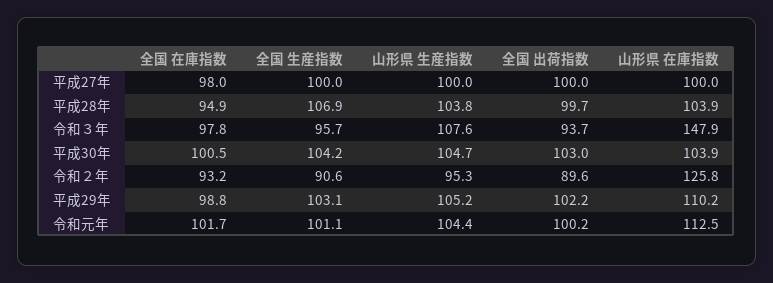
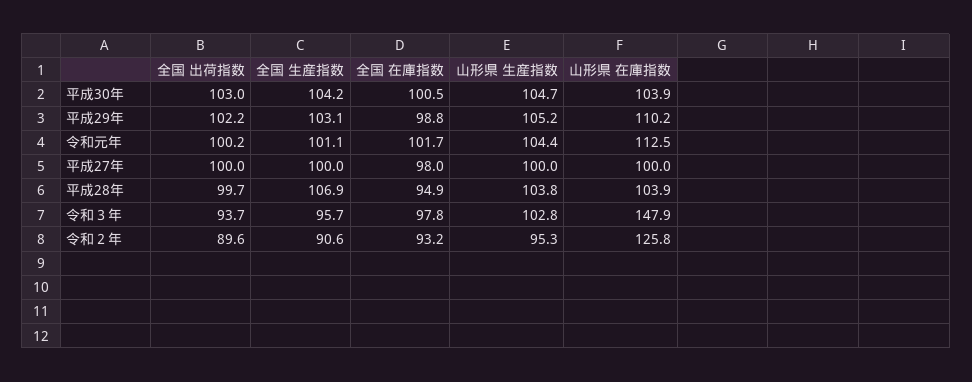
山形県 生産指数, 令和３年: 107.6 -> 102.8

